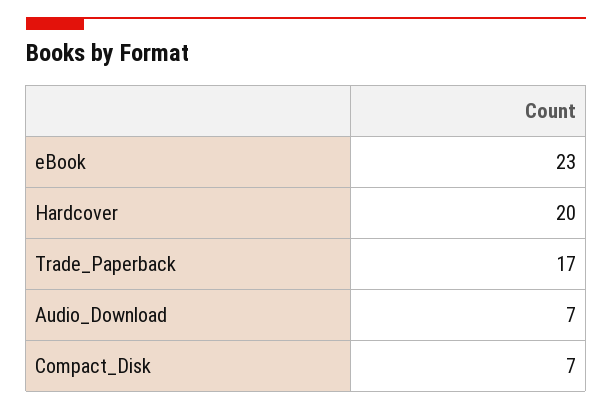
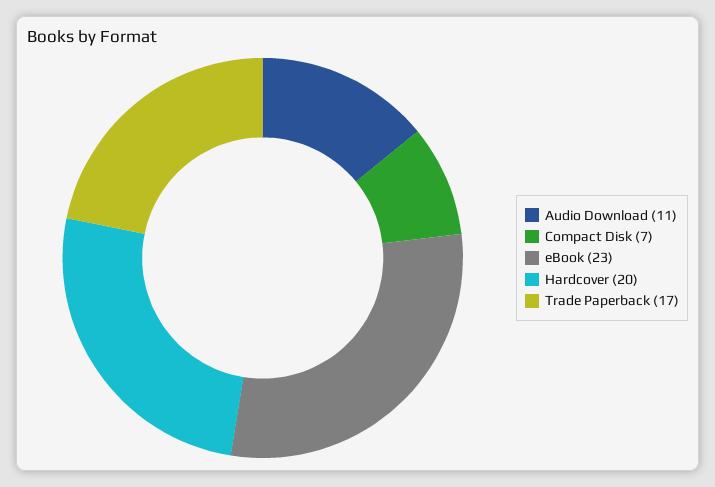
Audio_Download: 7 -> 11

